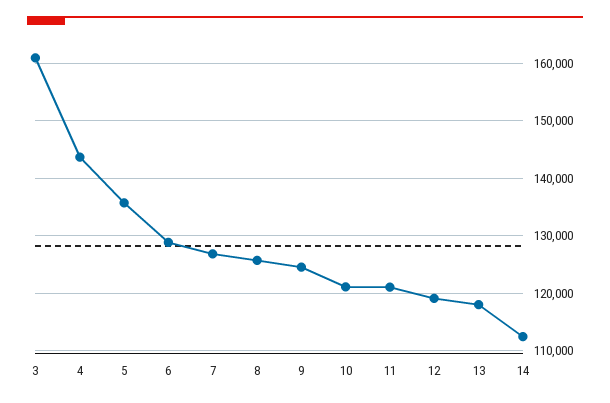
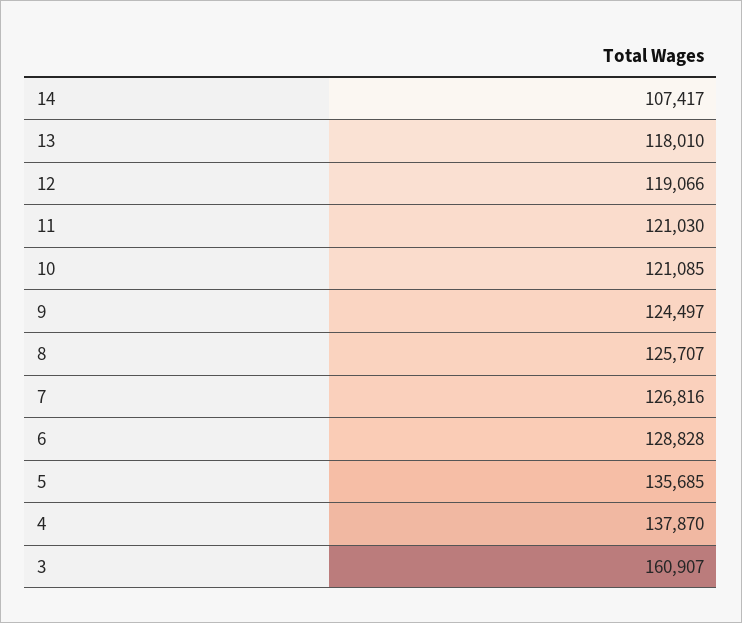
4: 144000 -> 137870
14: 112000 -> 107417

